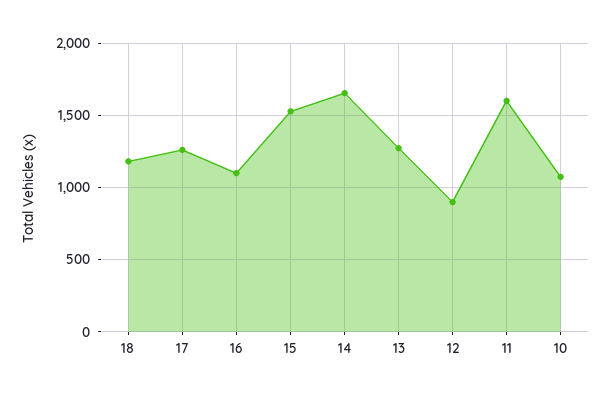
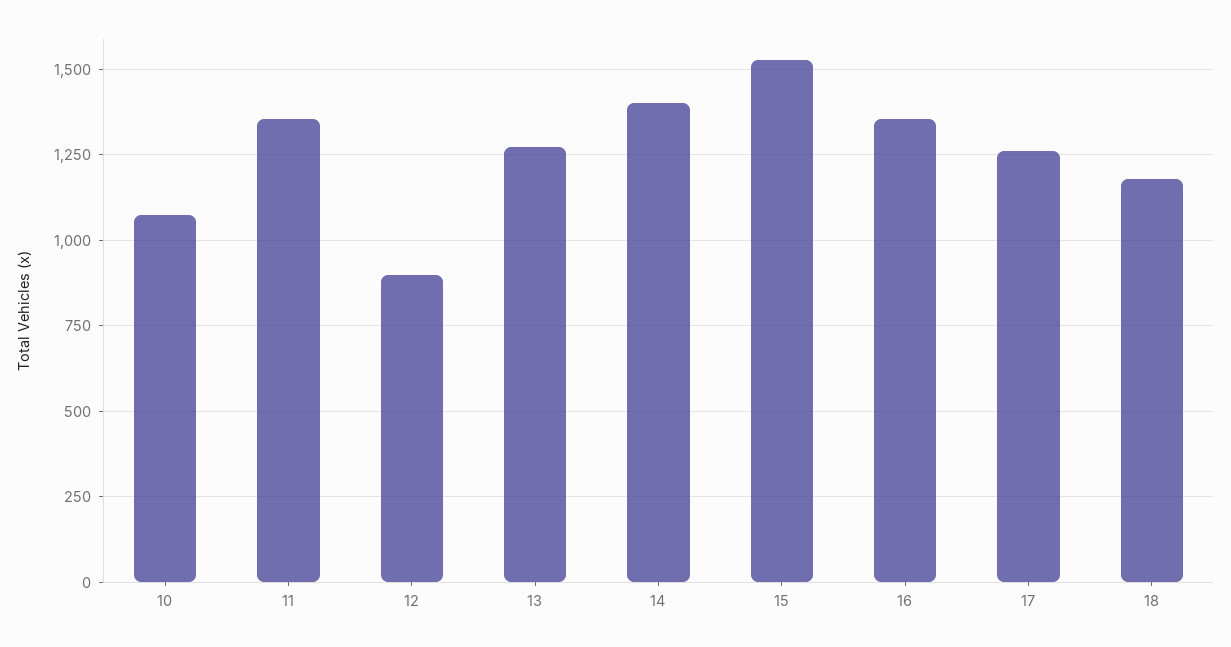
16: 1100 -> 1350
14: 1650 -> 1400
11: 1600 -> 1350

